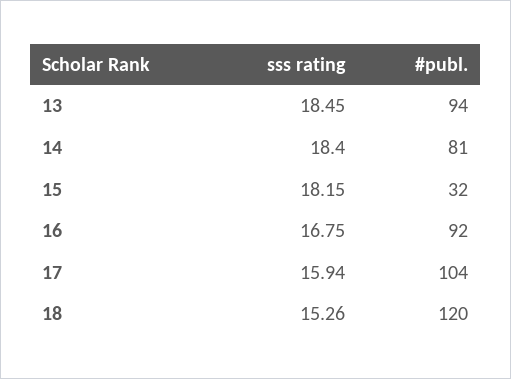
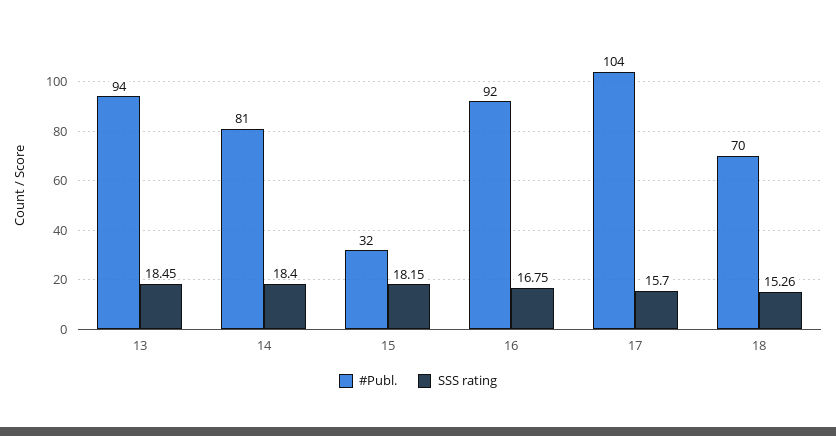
sss rating, 17: 15.94 -> 15.7
#publ., 18: 120 -> 70

